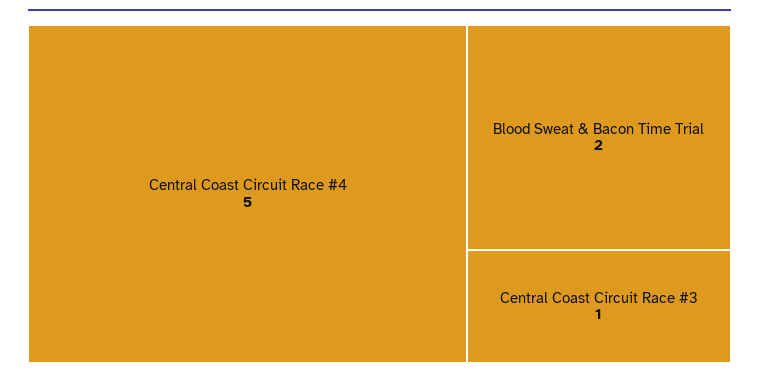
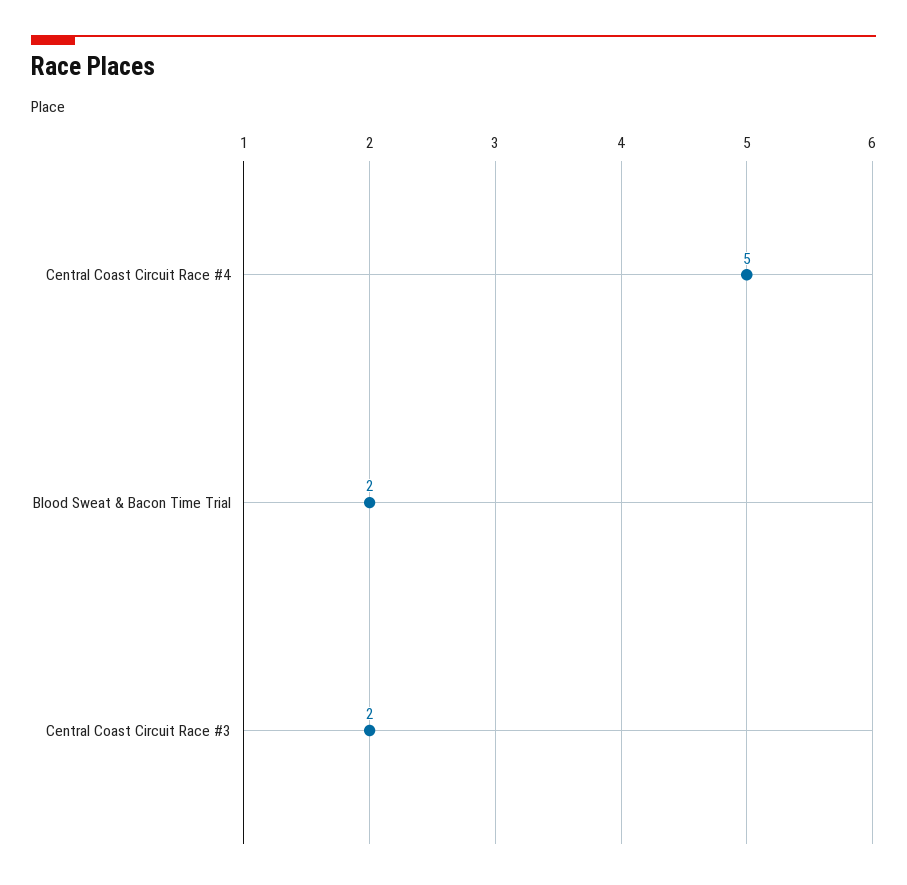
Central Coast Circuit Race #3: 1 -> 2

